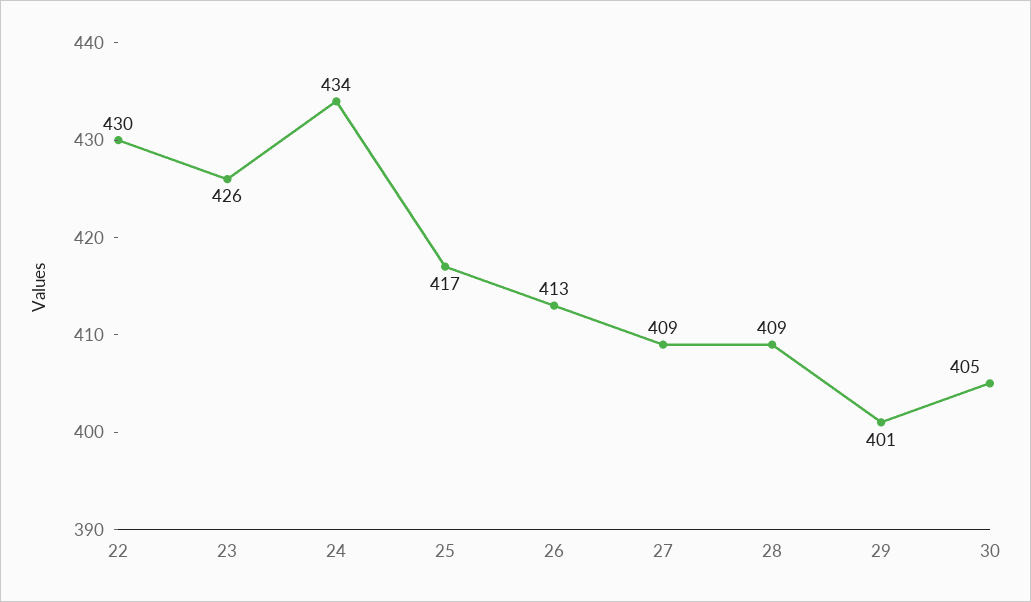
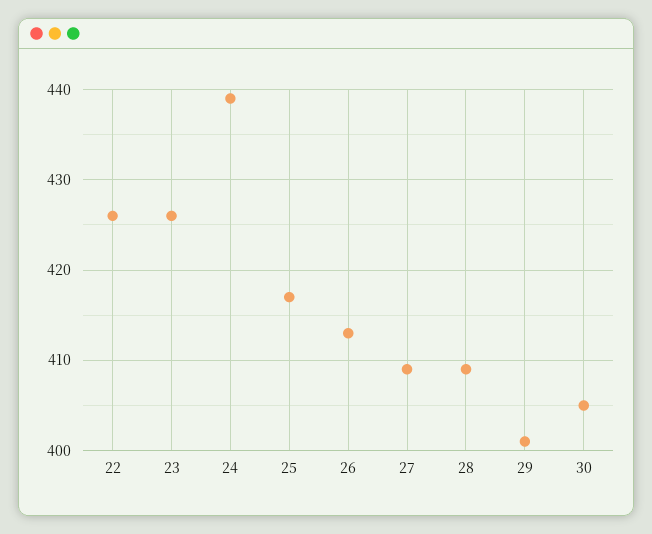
22: 430 -> 426
24: 434 -> 439

